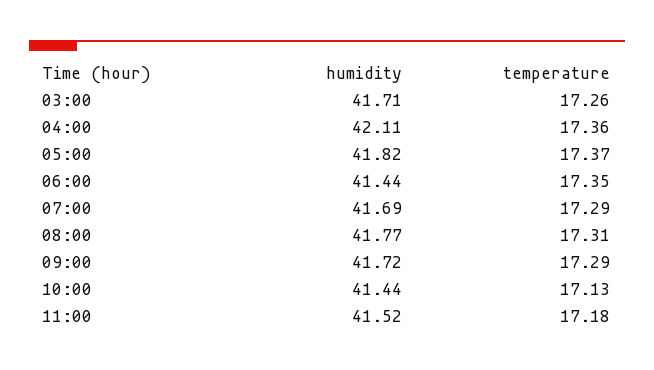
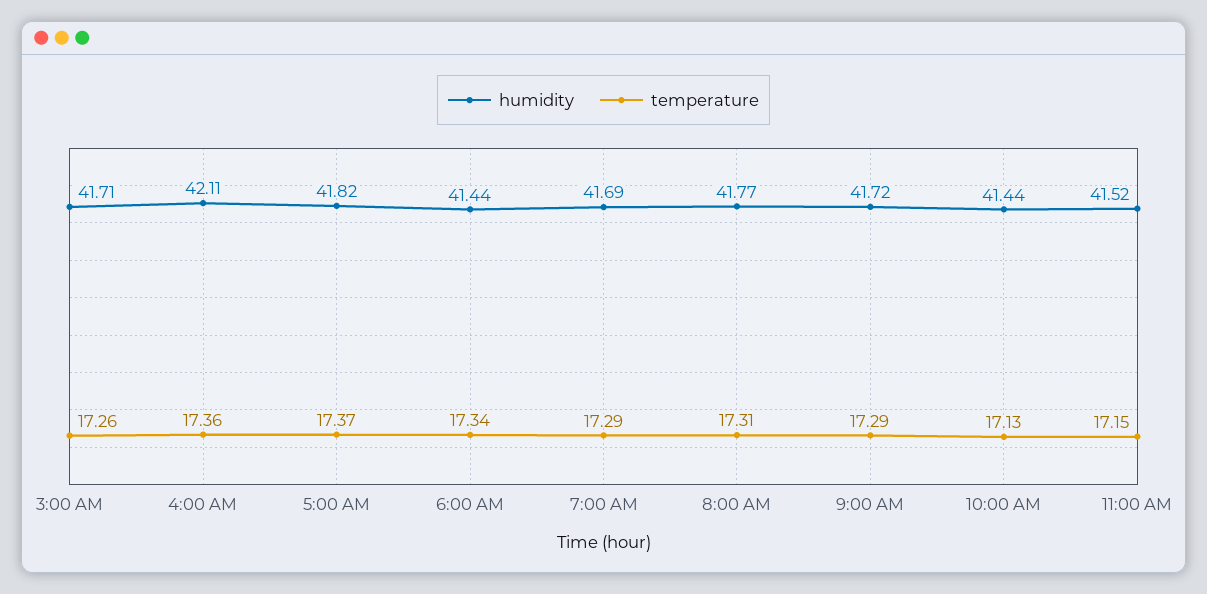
temperature, 06:00: 17.35 -> 17.34
temperature, 11:00: 17.18 -> 17.15

